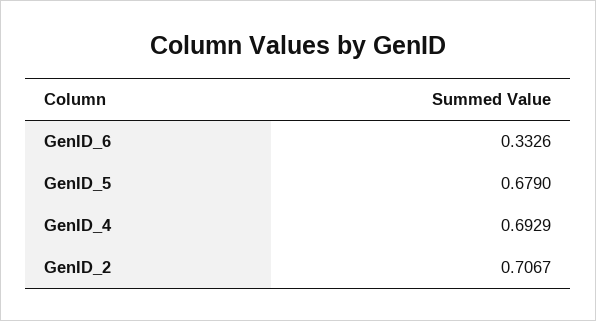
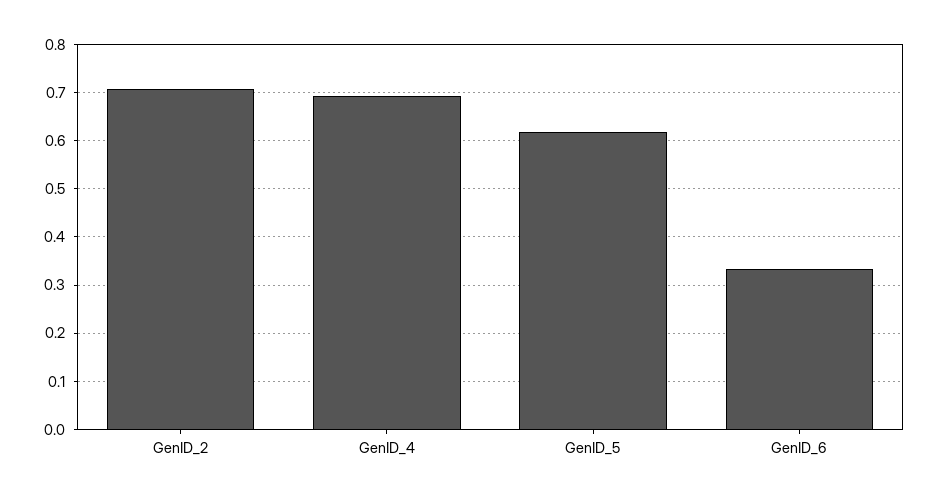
GenID_5: 0.679 -> 0.62

